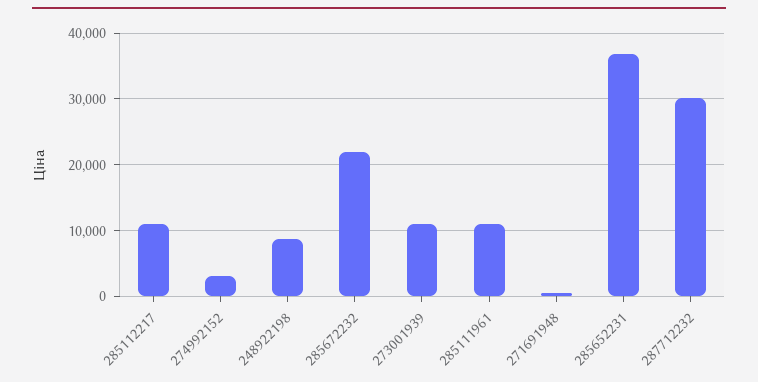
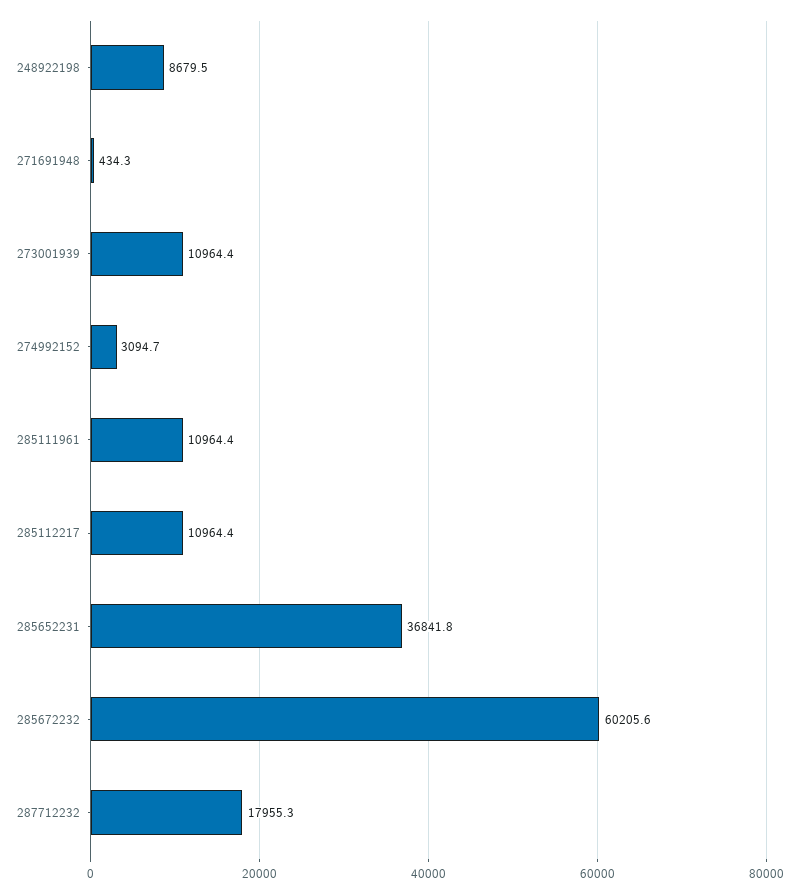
285672232: 22000 -> 60205.6
287712232: 30000 -> 17955.3

